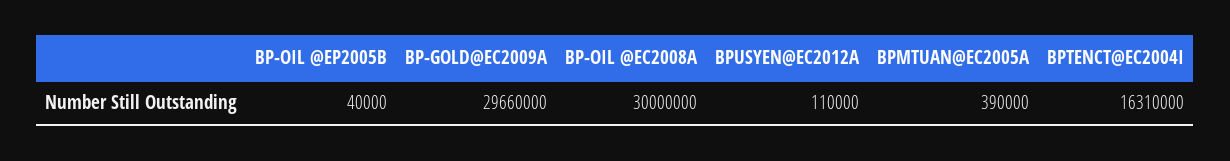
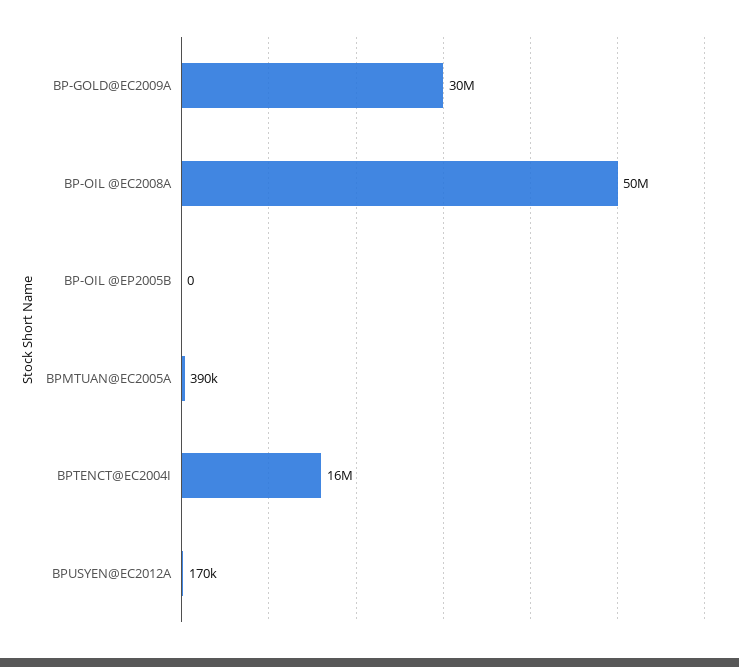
BP-OIL @EP2005B: 40000 -> 0
BP-OIL @EC2008A: 30000000 -> 50000000
BPUSYEN@EC2012A: 110000 -> 170000

